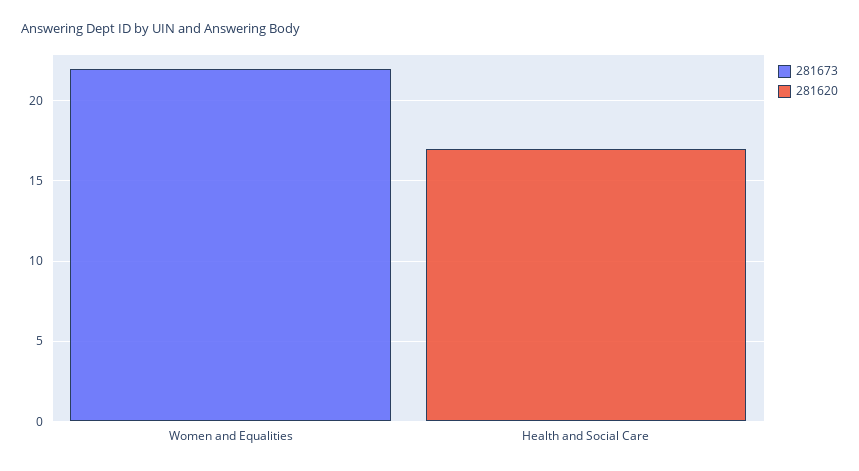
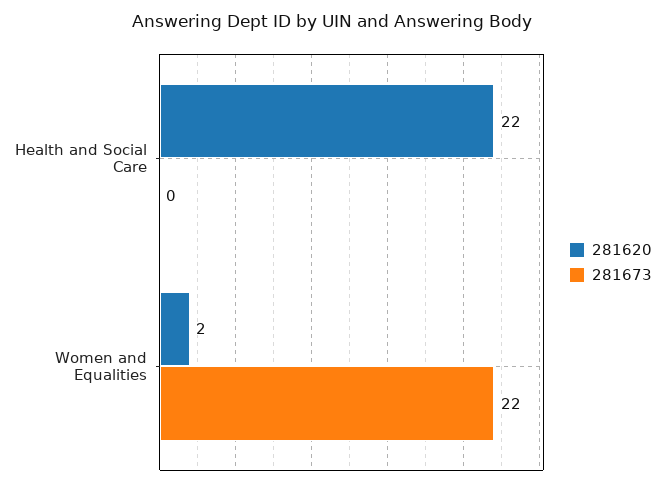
281620, Women and Equalities: 0 -> 2
281620, Health and Social Care: 17 -> 22

